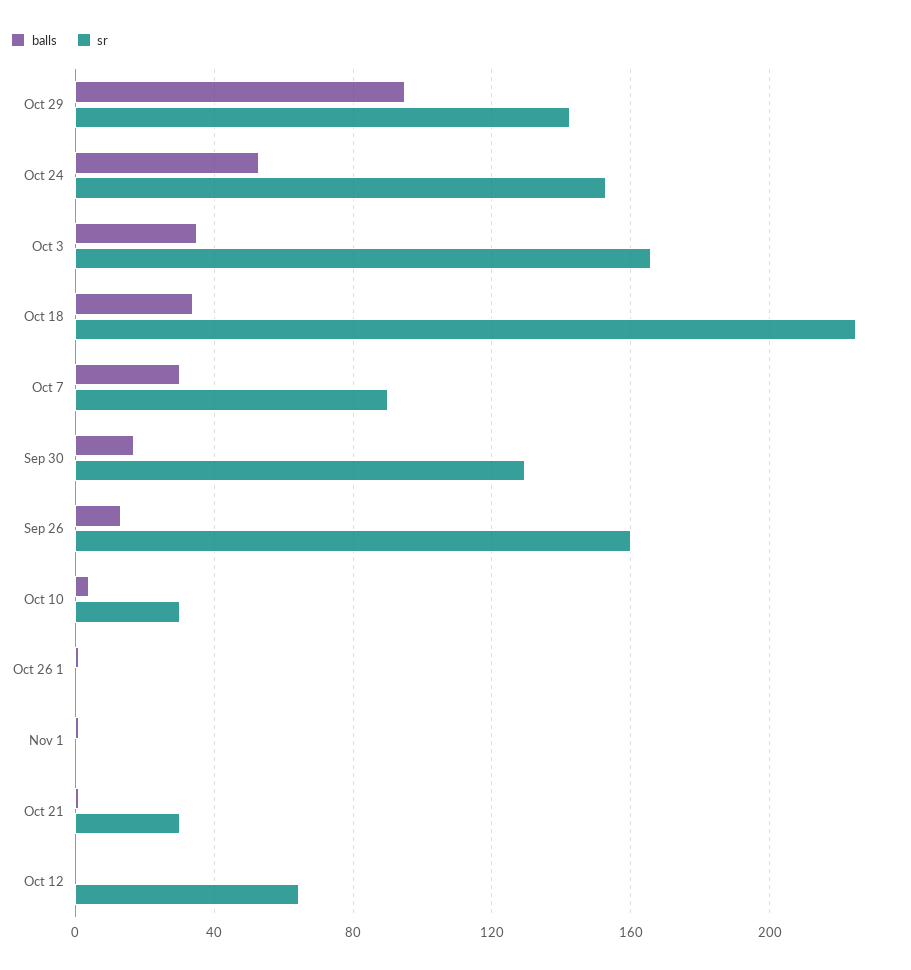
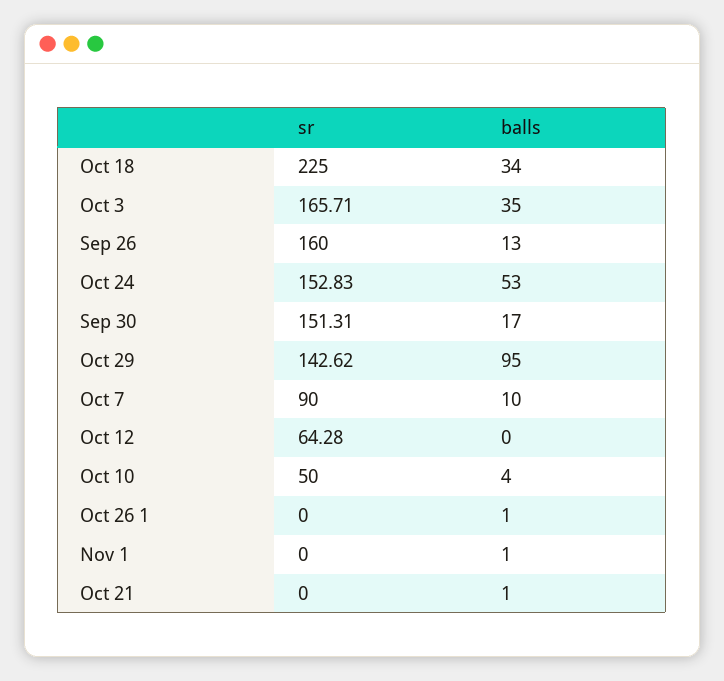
balls, Oct 7: 30 -> 10
sr, Sep 30: 130 -> 151.31
sr, Oct 10: 30 -> 50
sr, Oct 21: 30 -> 0

